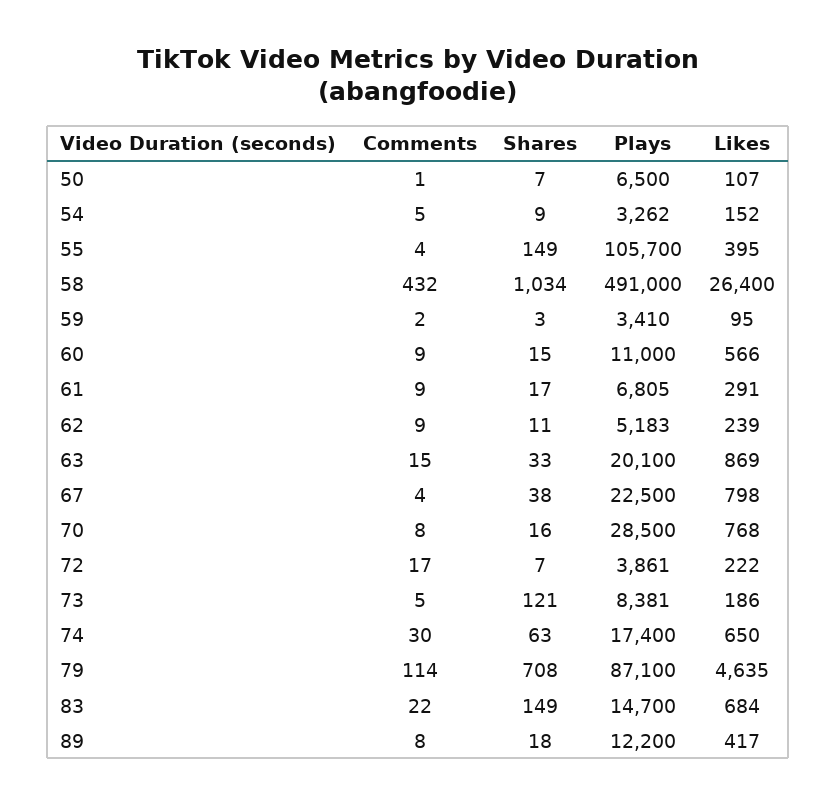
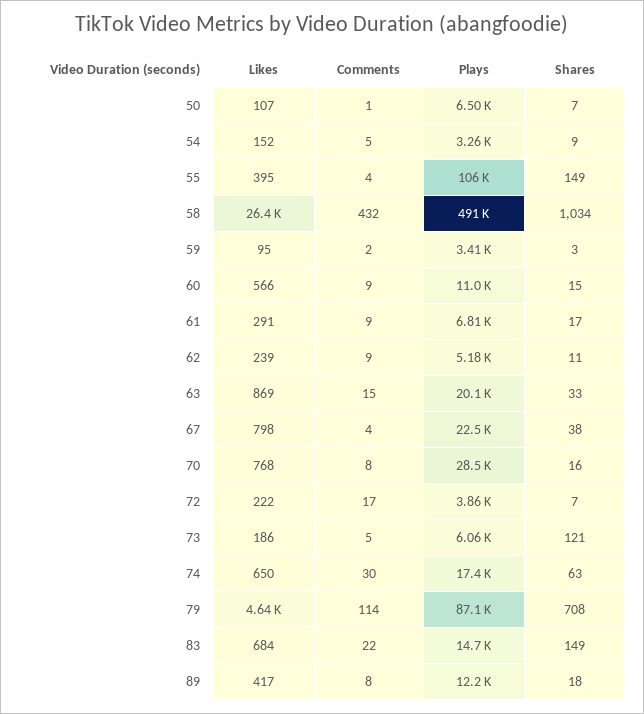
Plays, 73: 8381 -> 6060

